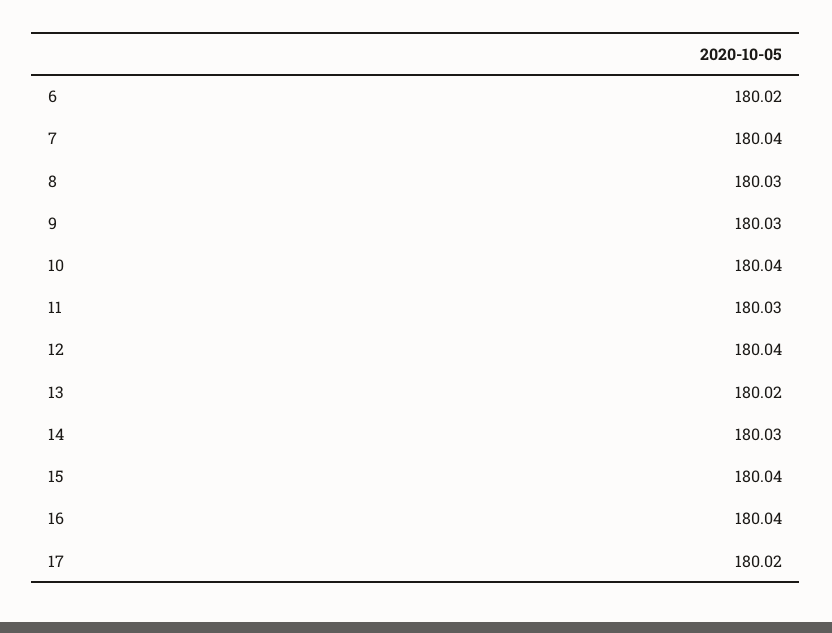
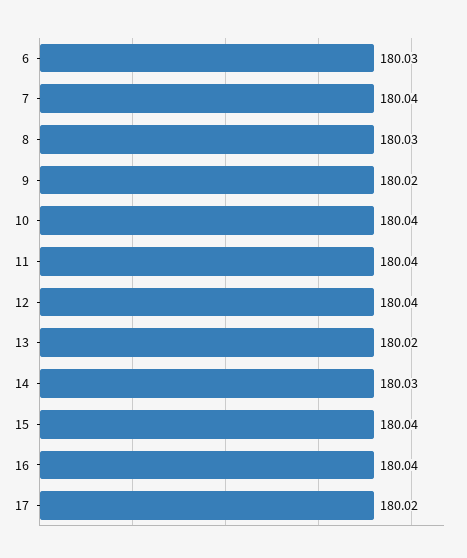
6: 180.02 -> 180.03
9: 180.03 -> 180.02
11: 180.03 -> 180.04

